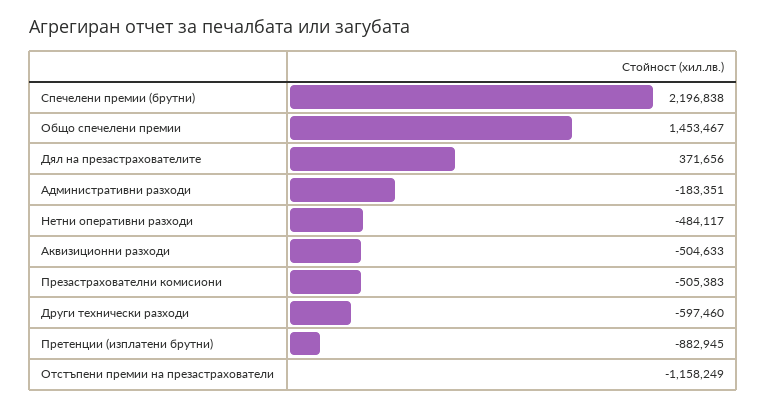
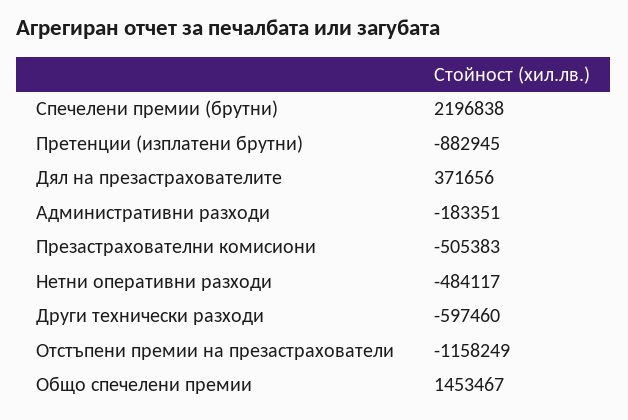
Аквизиционни разходи: -504633 -> none

